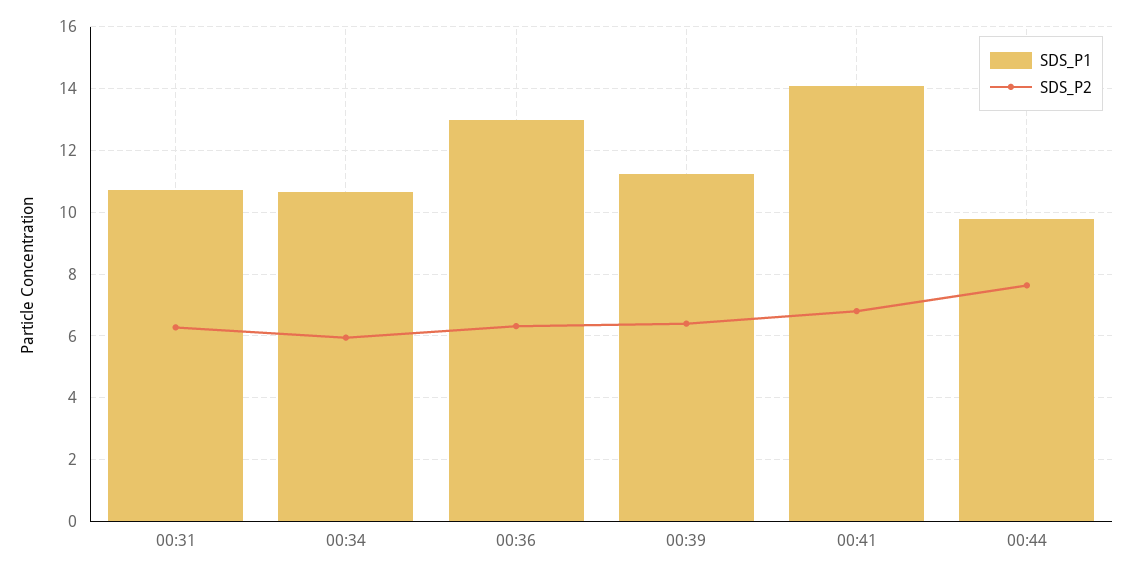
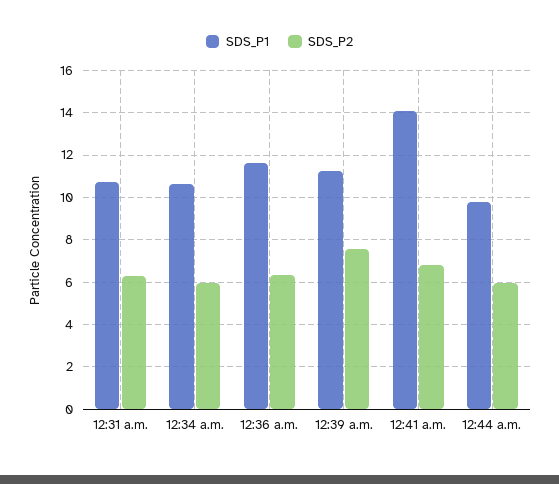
SDS_P1, 00:36: 13 -> 11.5
SDS_P2, 00:39: 6.4 -> 7.5
SDS_P2, 00:44: 7.6 -> 6

